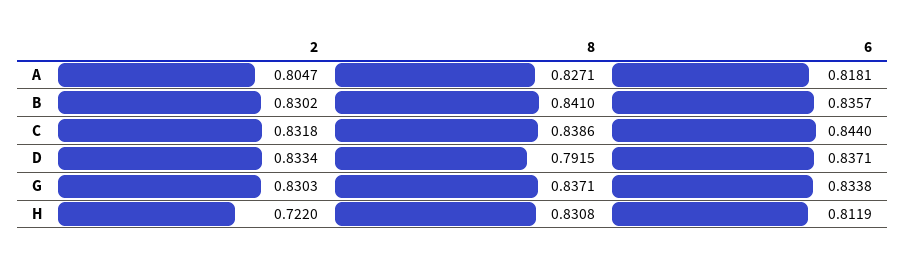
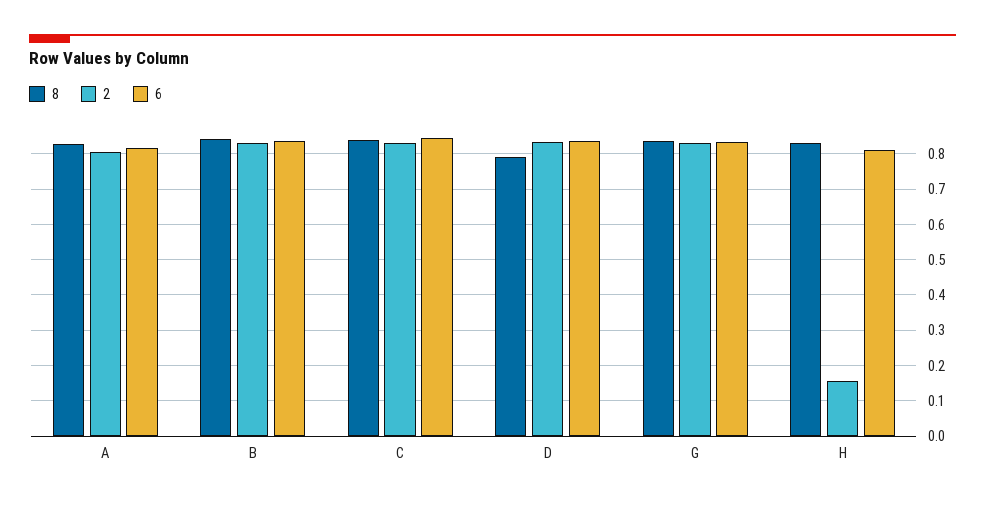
2, H: 0.722 -> 0.16

